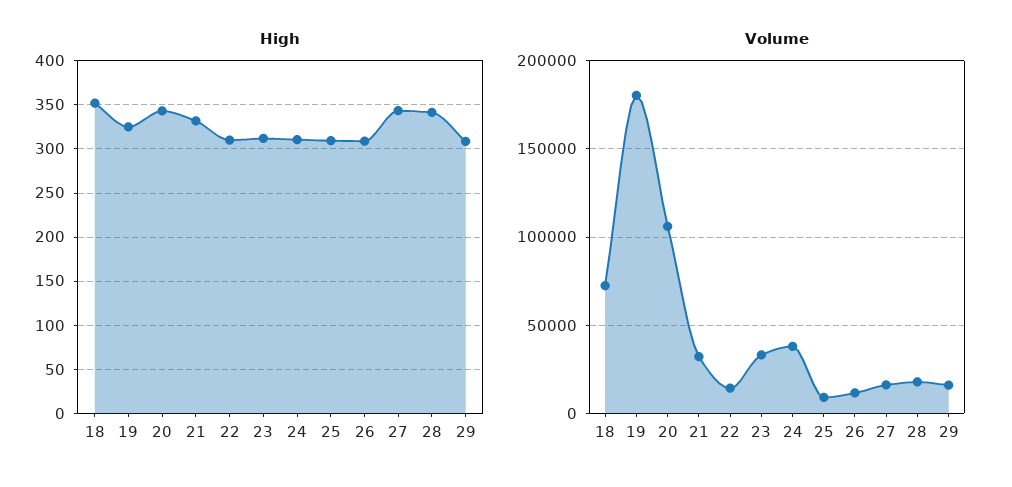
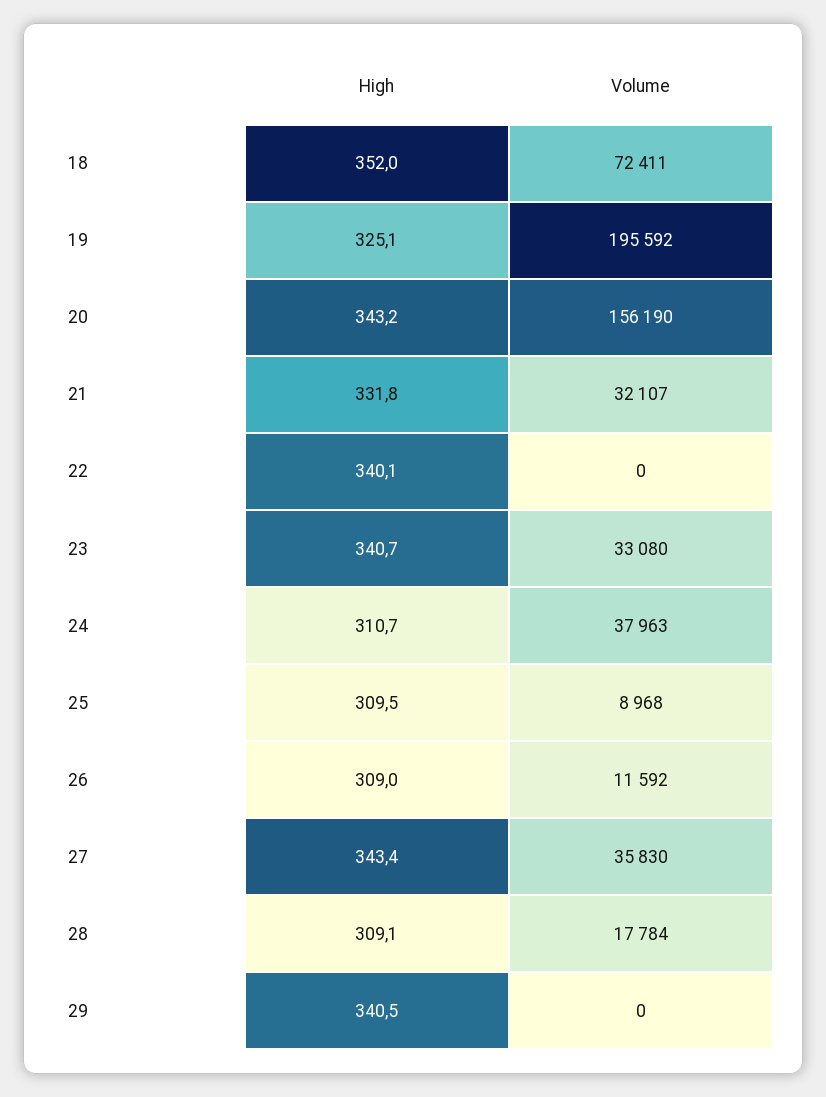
High, 22: 310 -> 340.1
High, 23: 310 -> 340.7
High, 28: 340 -> 309.1
High, 29: 310 -> 340.5
Volume, 19: 180000 -> 195592
Volume, 20: 105000 -> 156190
Volume, 22: 15000 -> 0
Volume, 27: 15000 -> 35830
Volume, 29: 15000 -> 0

